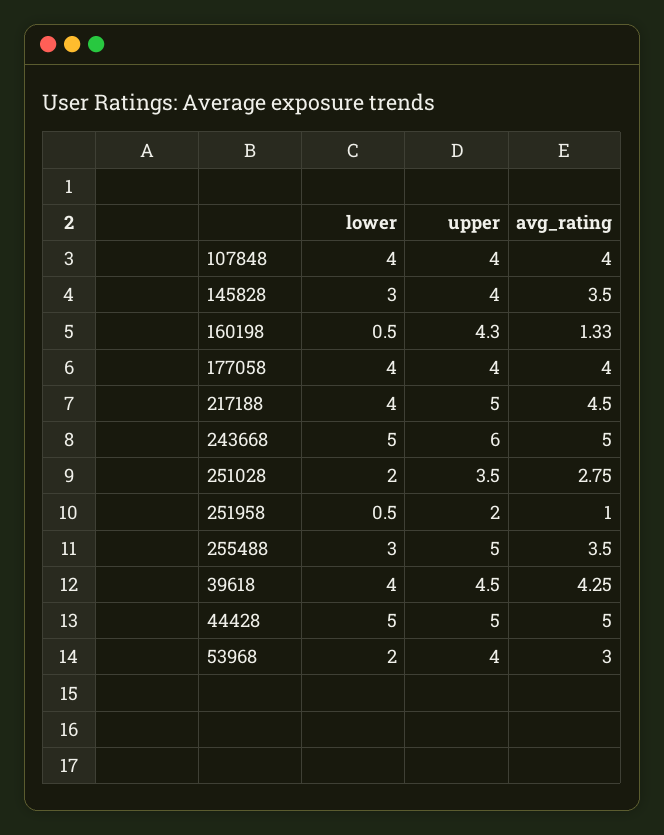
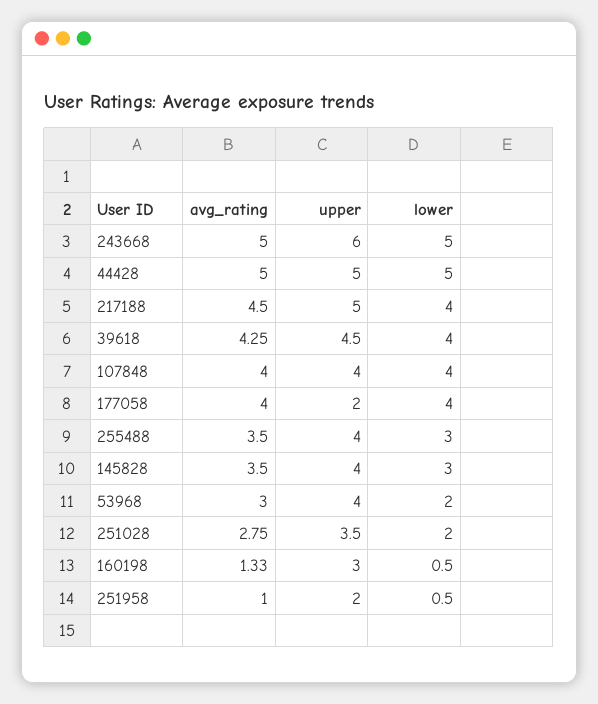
upper, 160198: 4.3 -> 3
upper, 177058: 4 -> 2
upper, 255488: 5 -> 4

